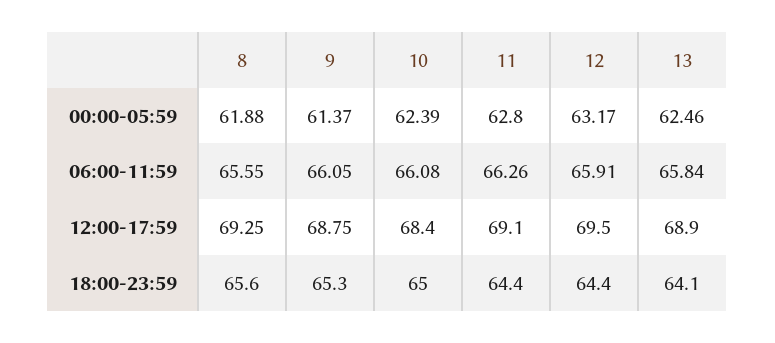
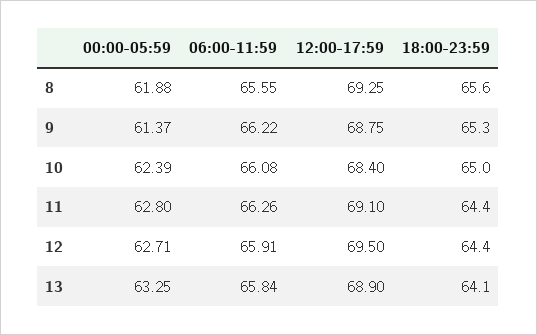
12, 00:00-05:59: 63.17 -> 62.71
13, 00:00-05:59: 62.46 -> 63.25
9, 06:00-11:59: 66.05 -> 66.22

